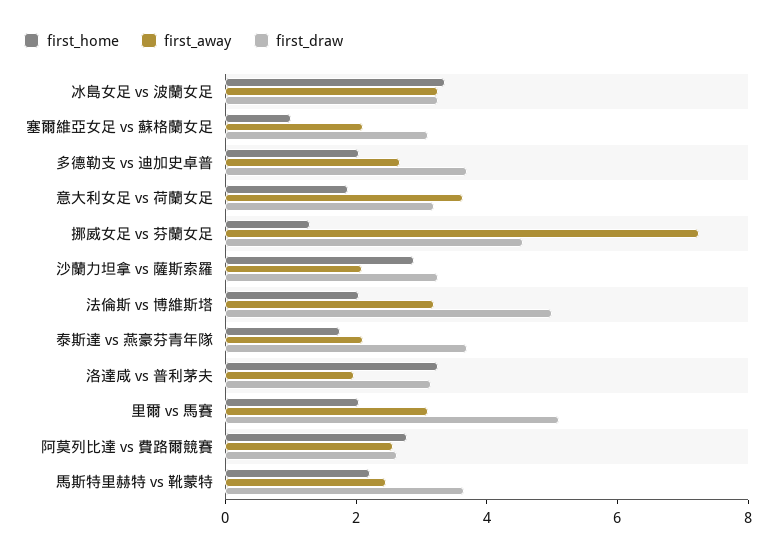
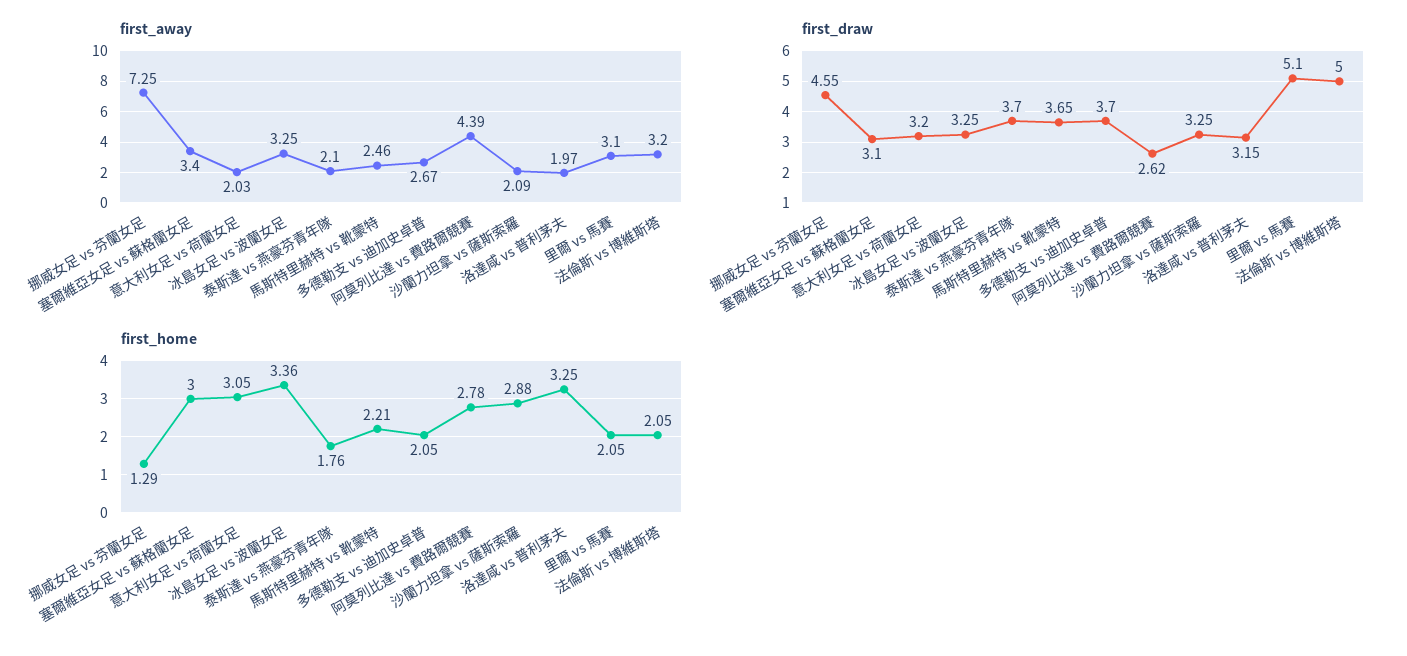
first_home, 塞爾維亞女足 vs 蘇格蘭女足: 1 -> 3
first_away, 塞爾維亞女足 vs 蘇格蘭女足: 2 -> 3.4
first_home, 意大利女足 vs 荷蘭女足: 2 -> 3.05
first_away, 意大利女足 vs 荷蘭女足: 3.5 -> 2.03
first_away, 阿莫列比達 vs 費路爾競賽: 2.5 -> 4.39

